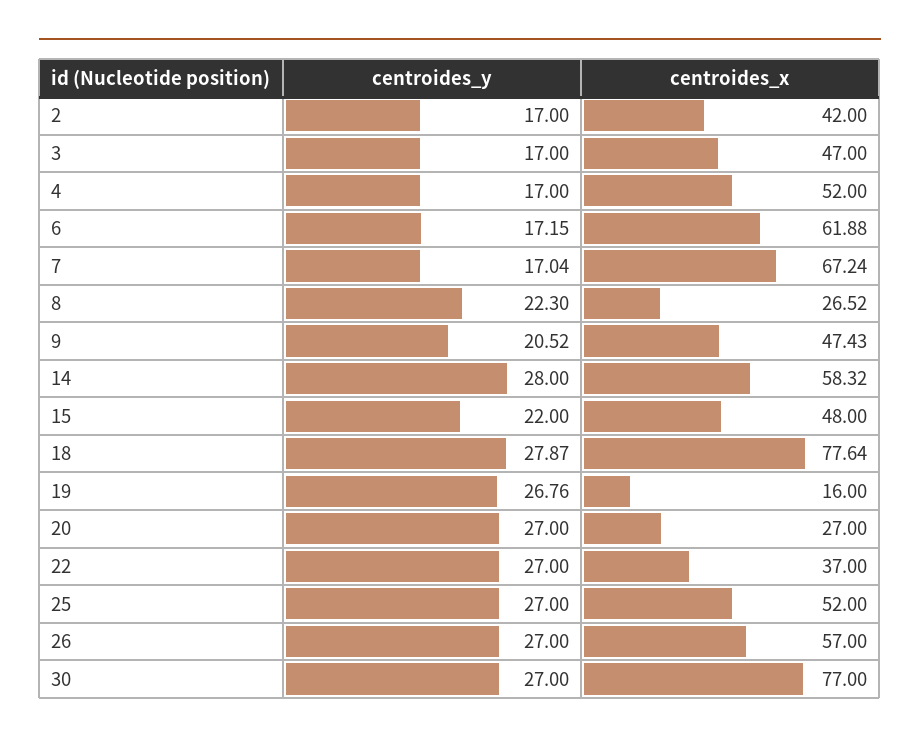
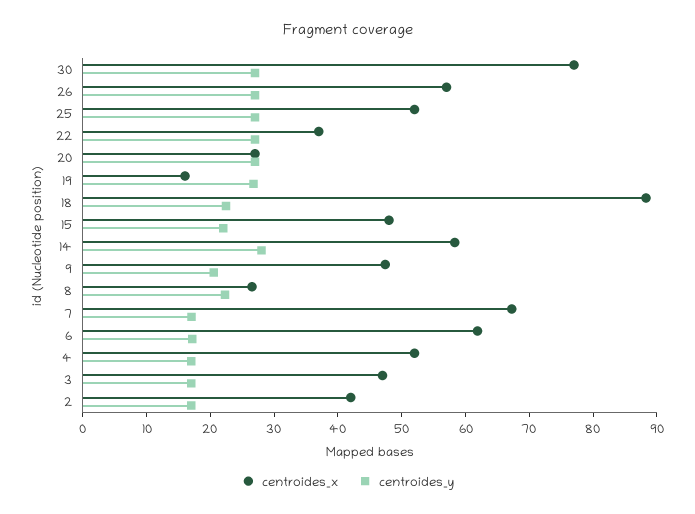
centroides_y, 18: 27.87 -> 22
centroides_x, 18: 77.64 -> 88

